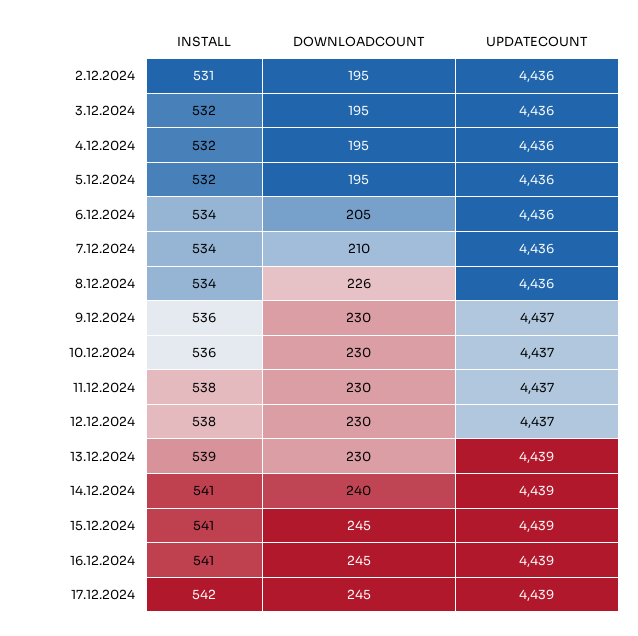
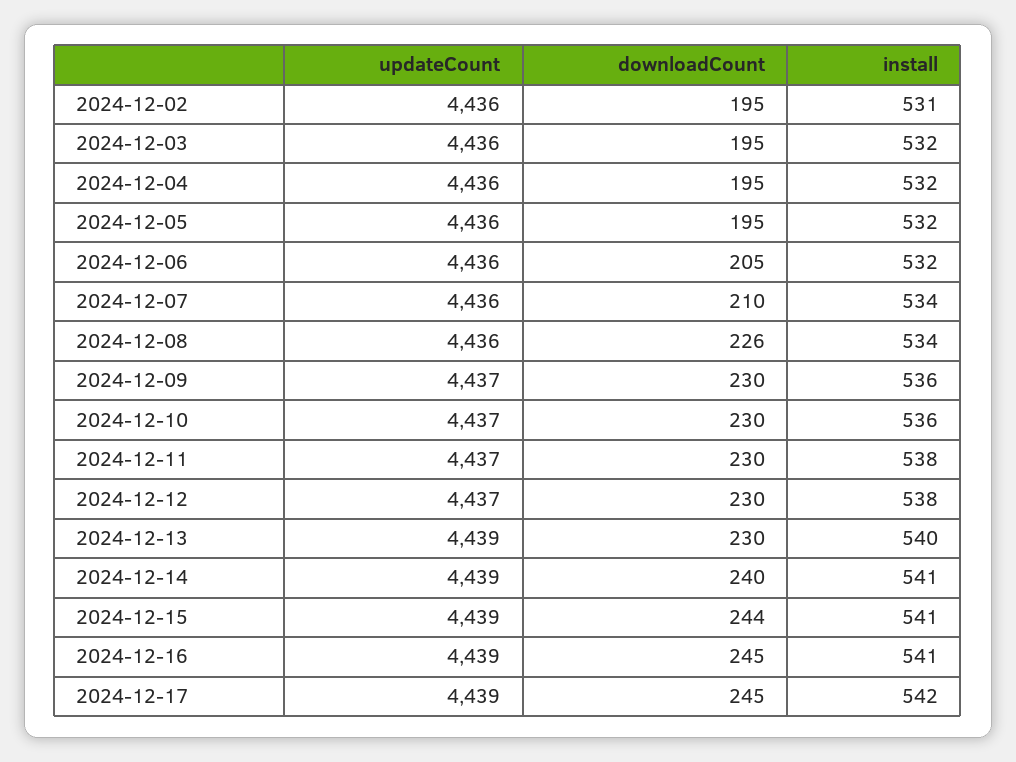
INSTALL, 6.12.2024: 534 -> 532
INSTALL, 13.12.2024: 539 -> 540
DOWNLOADCOUNT, 15.12.2024: 245 -> 244

